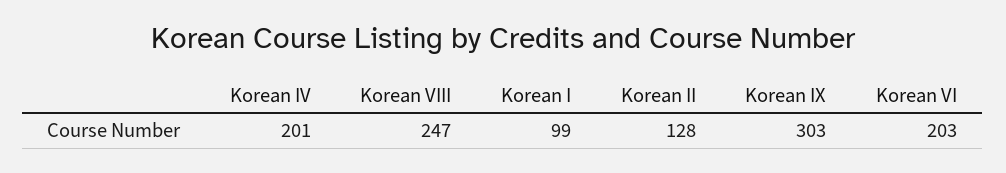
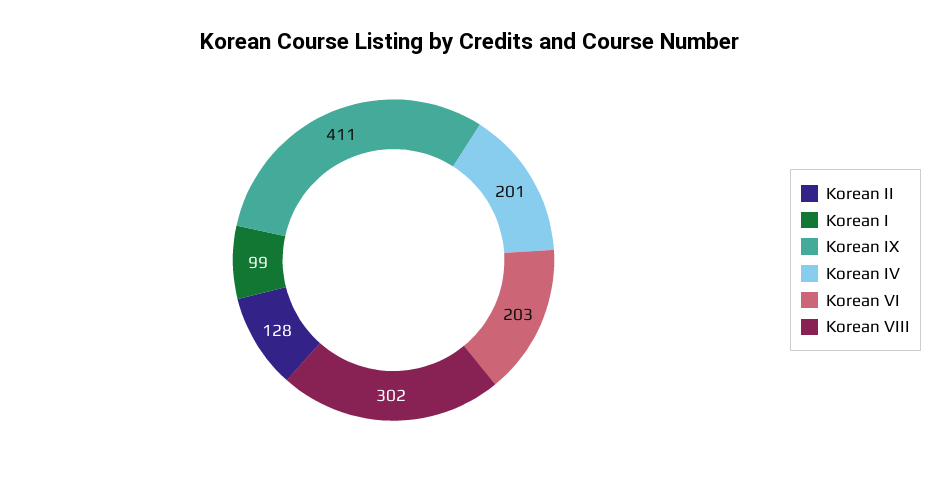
Korean VIII: 247 -> 302
Korean IX: 303 -> 411

